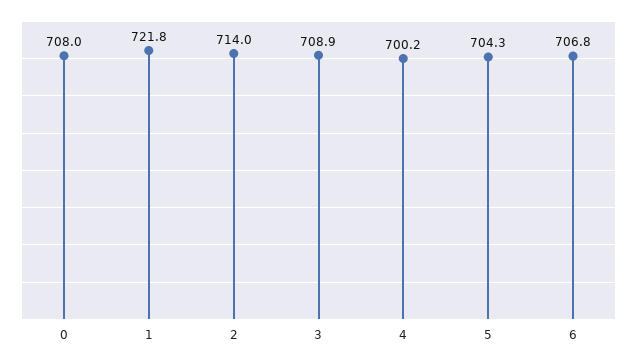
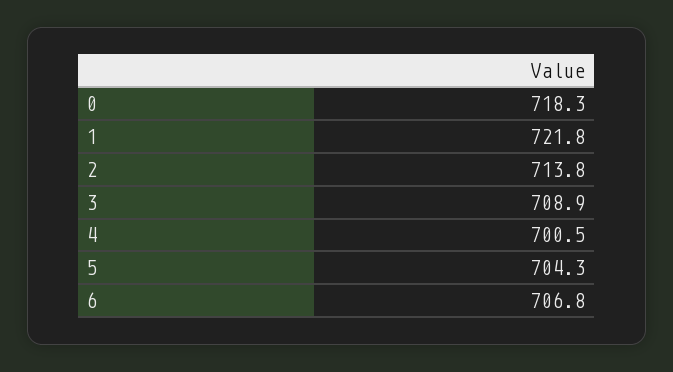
0: 708 -> 718.3
2: 714 -> 713.8
4: 700.2 -> 700.5

